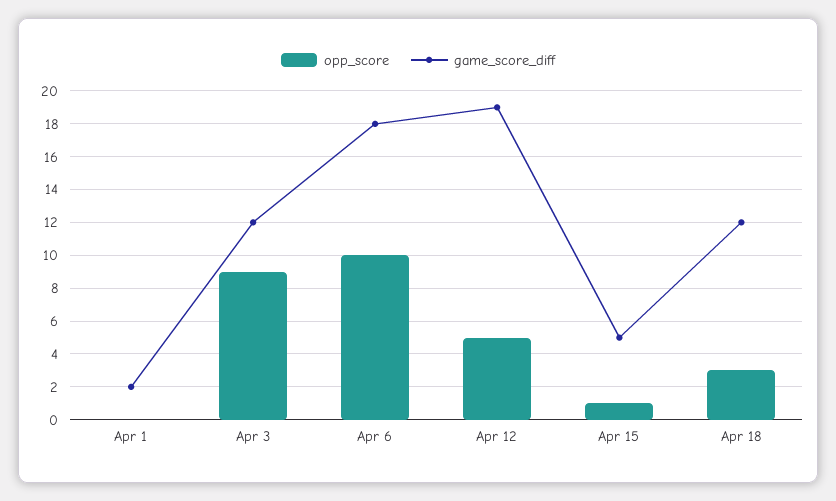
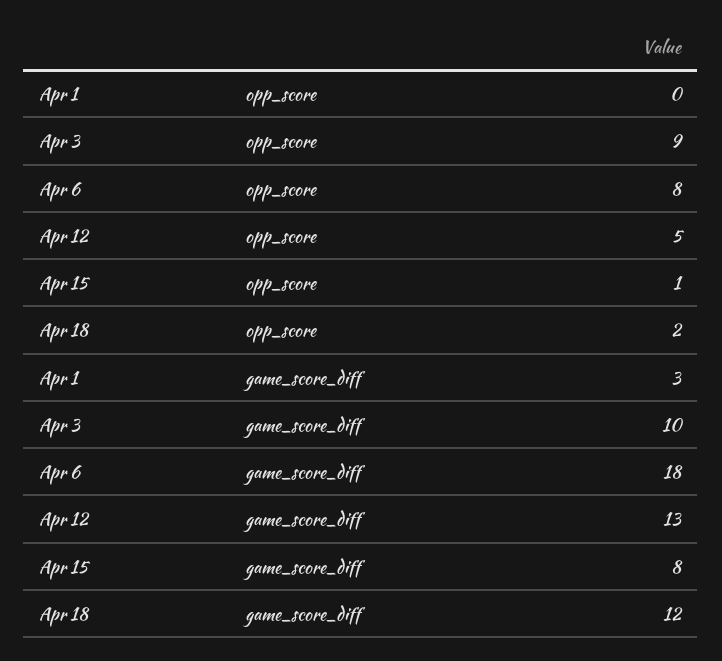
game_score_diff, Apr 1: 2 -> 3
game_score_diff, Apr 3: 12 -> 10
opp_score, Apr 6: 10 -> 8
game_score_diff, Apr 12: 19 -> 13
game_score_diff, Apr 15: 5 -> 8
opp_score, Apr 18: 3 -> 2

